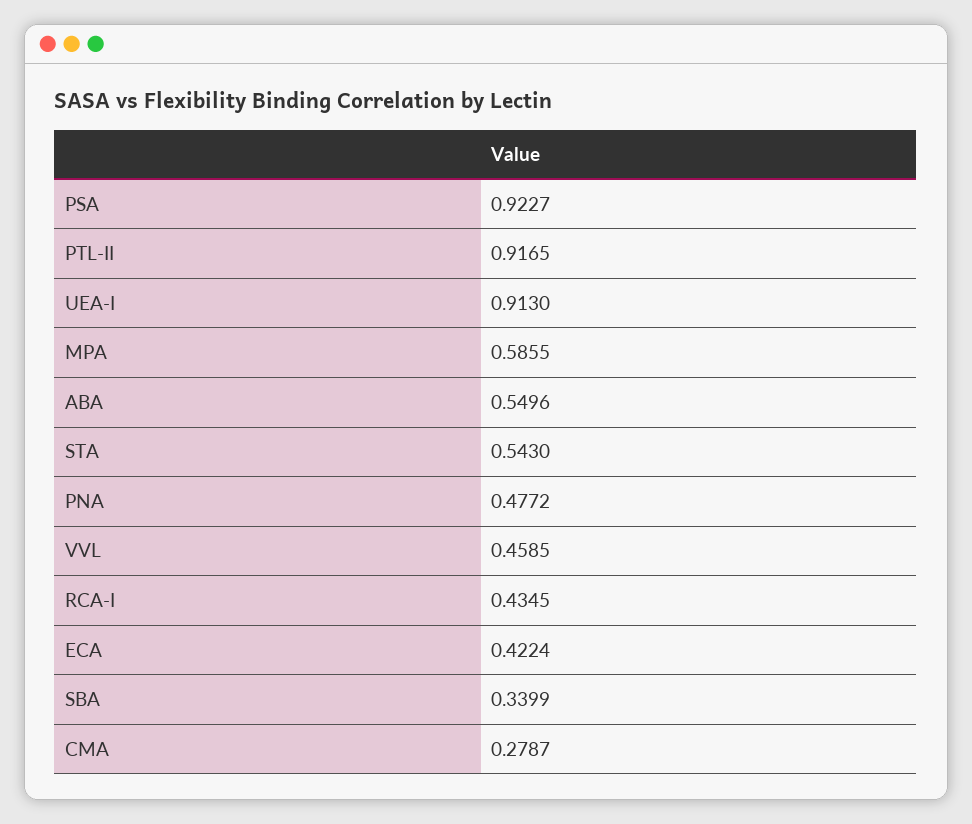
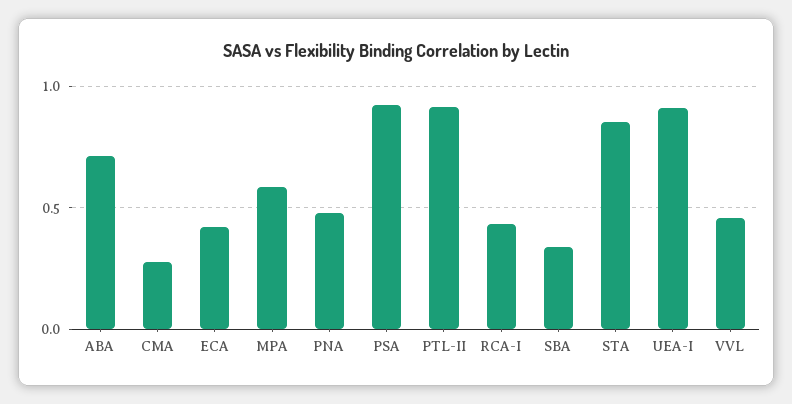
ABA: 0.5496 -> 0.7
STA: 0.543 -> 0.85

